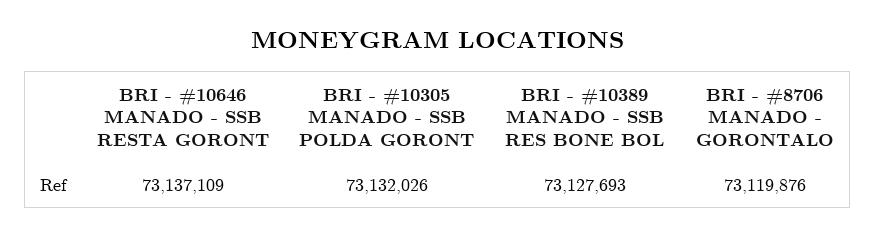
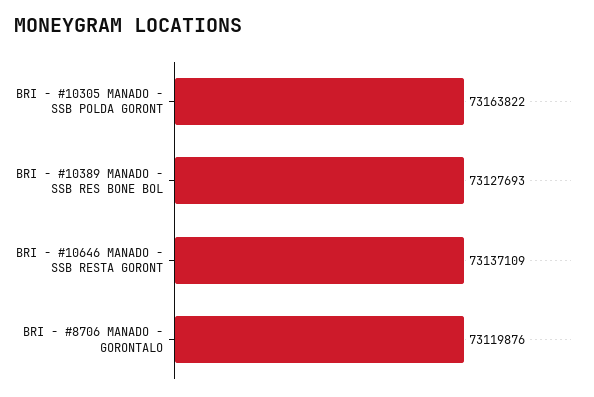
BRI - #10305 MANADO - SSB POLDA GORONT: 73132026 -> 73163822

